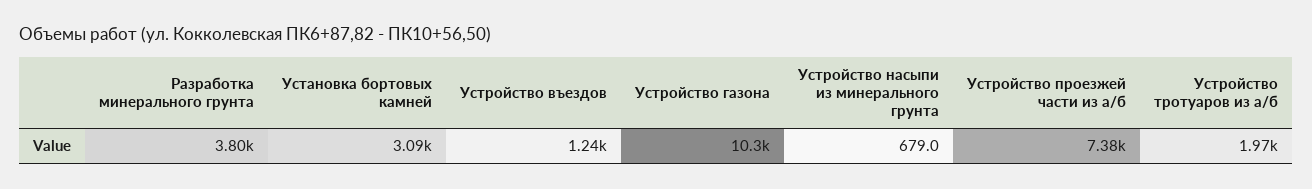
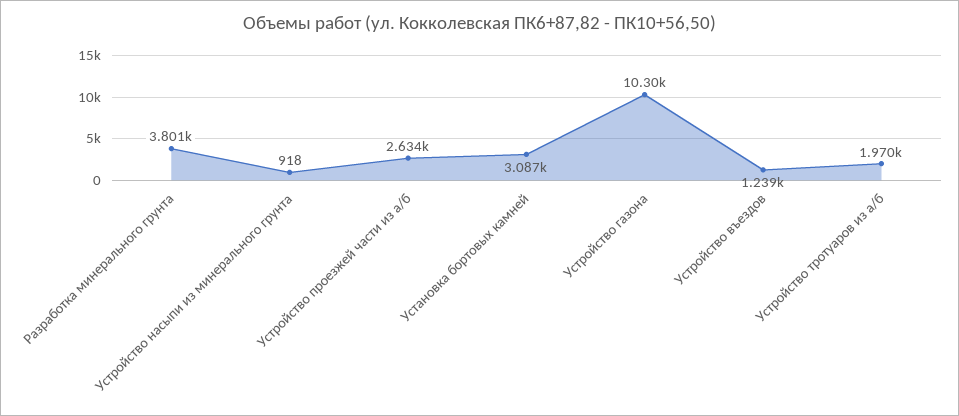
Устройство насыпи из минерального грунта: 679 -> 918
Устройство проезжей части из а/б: 7380 -> 2634

